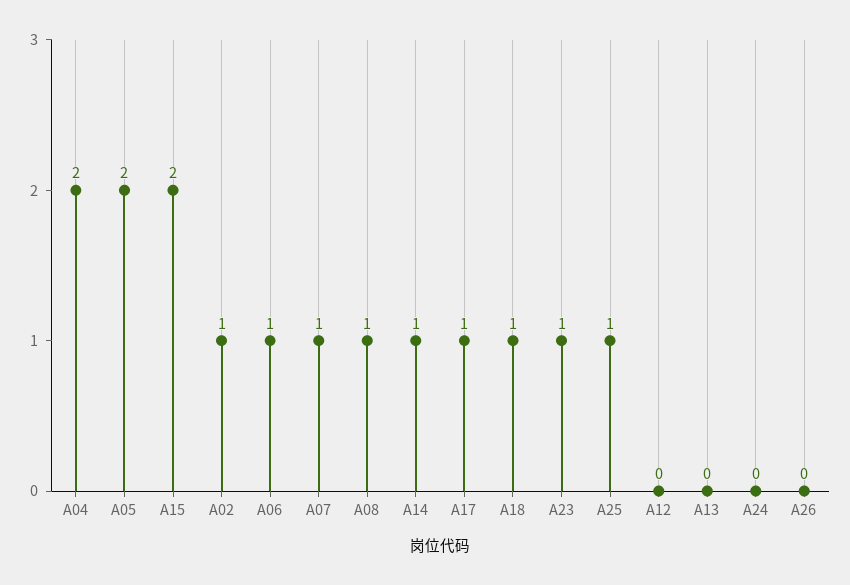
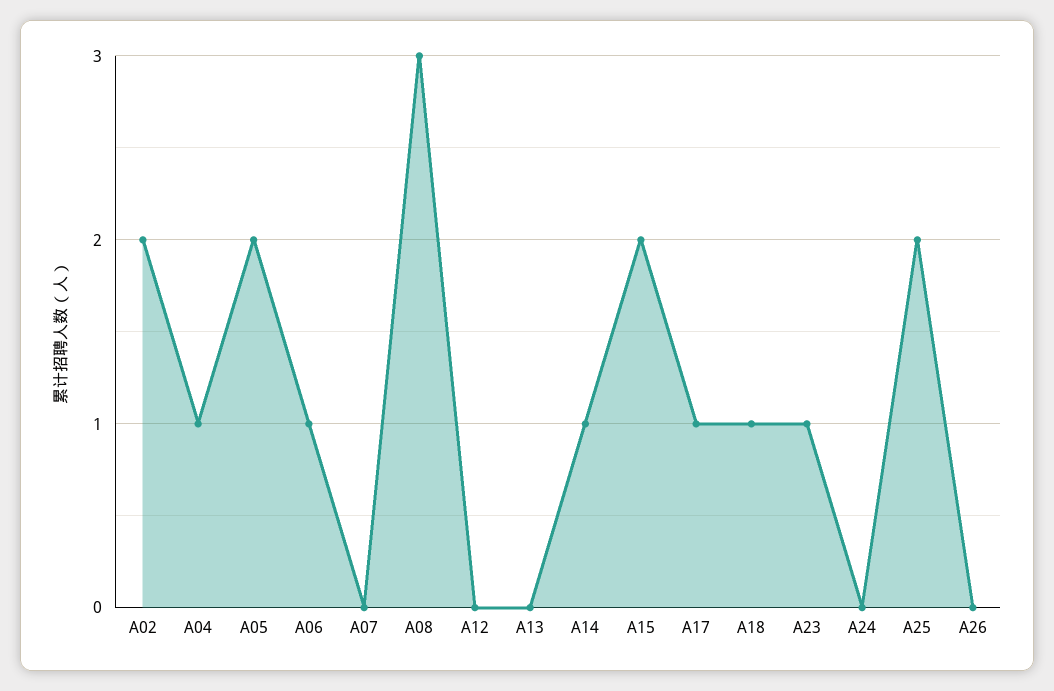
A04: 2 -> 1
A02: 1 -> 2
A07: 1 -> 0
A08: 1 -> 3
A25: 1 -> 2

